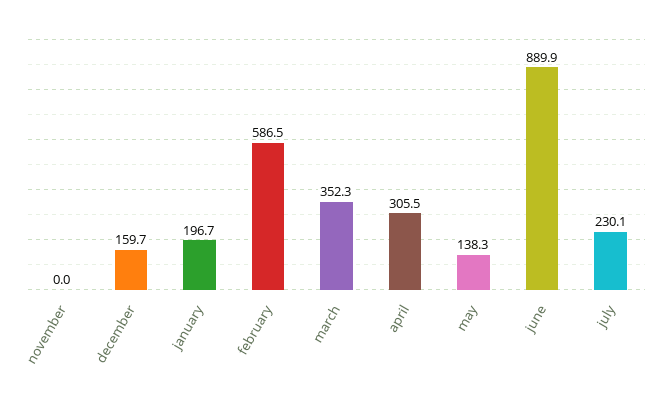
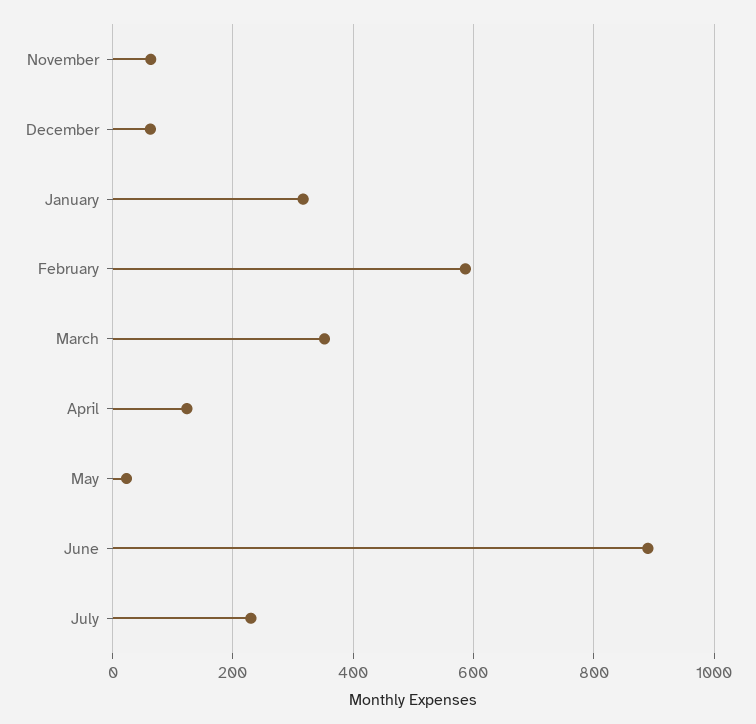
november: 0 -> 60
december: 159.7 -> 60
january: 196.7 -> 320
april: 305.5 -> 120
may: 138.3 -> 20

